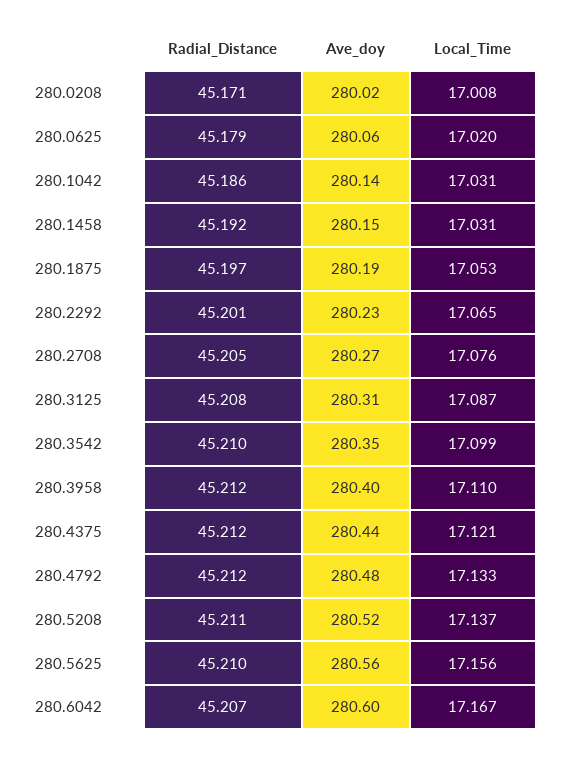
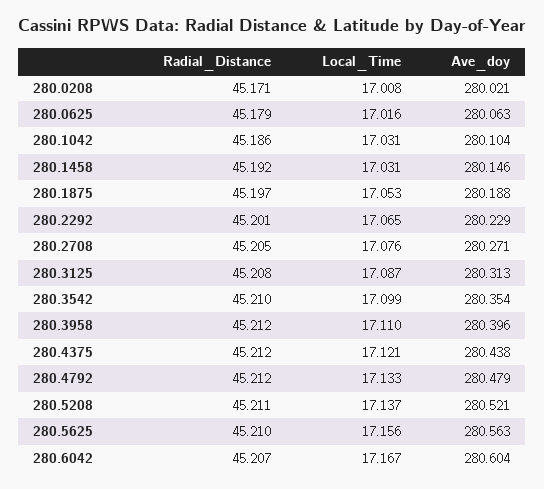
Local_Time, 280.0625: 17.02 -> 17.016
Ave_doy, 280.1042: 280.14 -> 280.104

